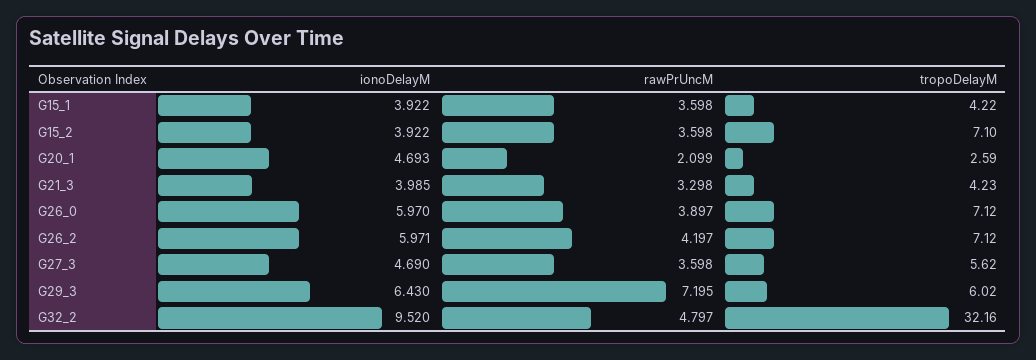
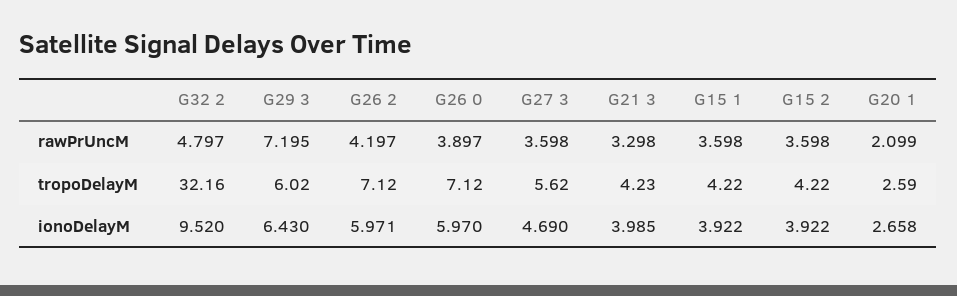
tropoDelayM, G15_2: 7.1 -> 4.22
ionoDelayM, G20_1: 4.693 -> 2.658

